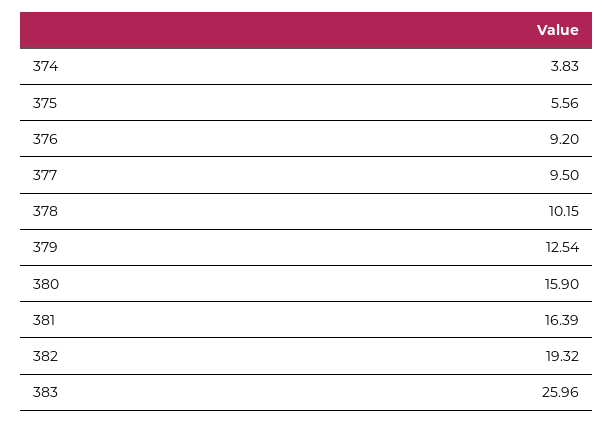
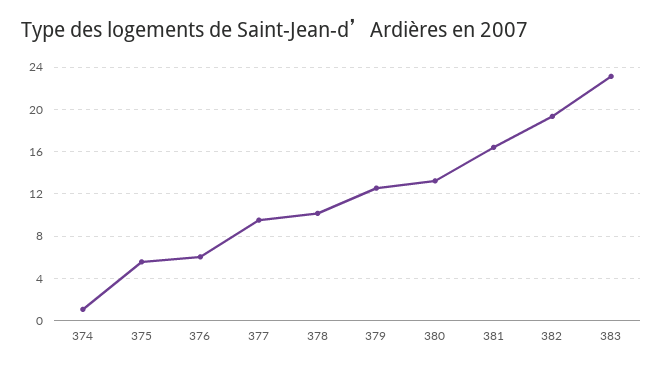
374: 3.83 -> 1
376: 9.2 -> 6
380: 15.9 -> 13
383: 25.96 -> 23

